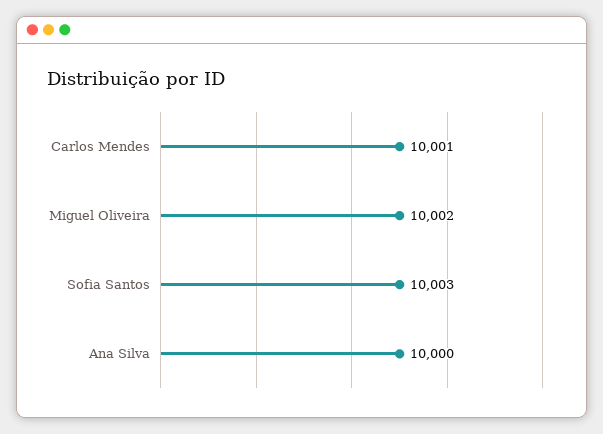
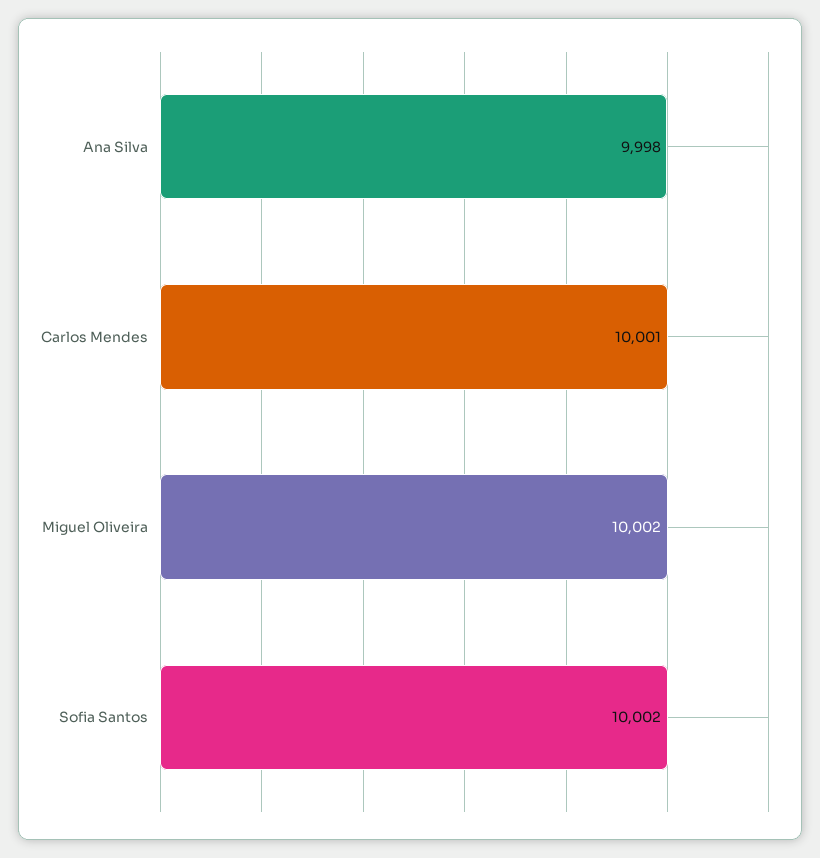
Sofia Santos: 10003 -> 10002
Ana Silva: 10000 -> 9998

